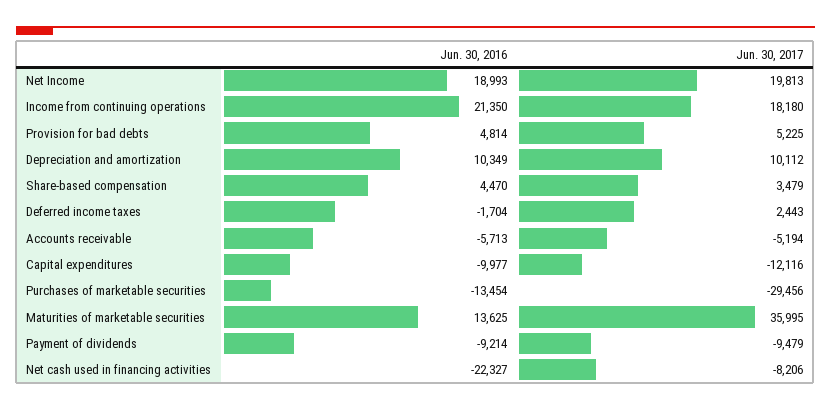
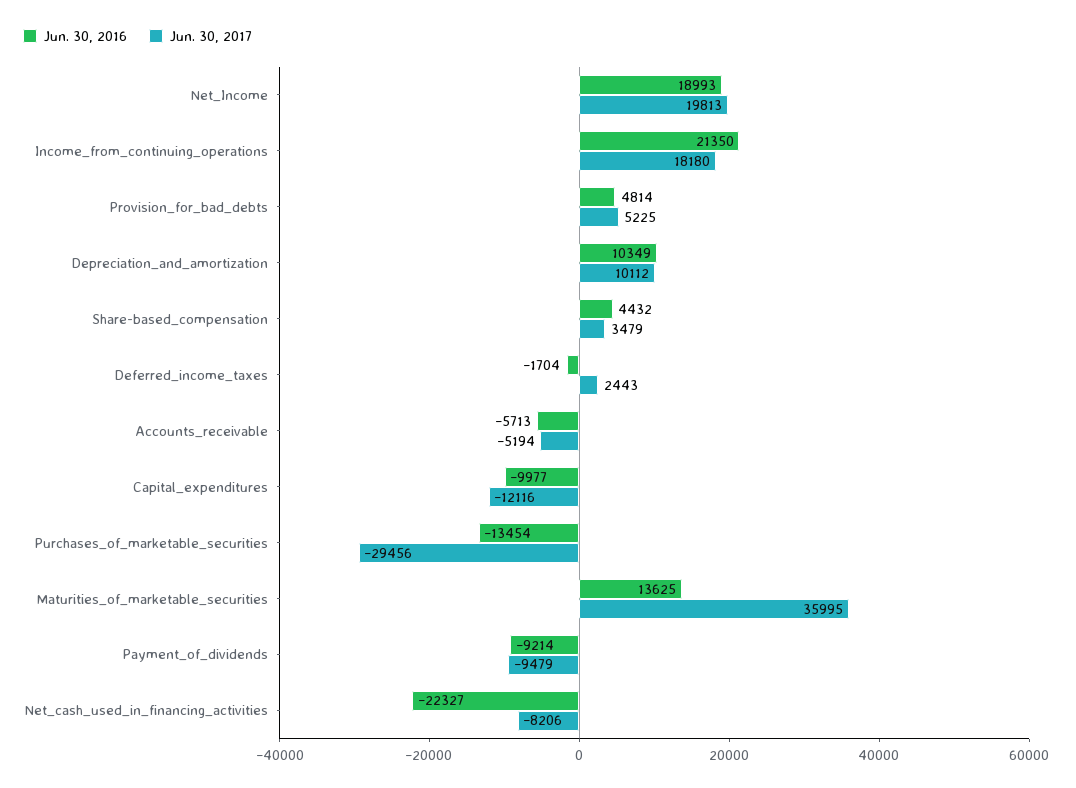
Jun. 30, 2016, Share-based compensation: 4470 -> 4432

